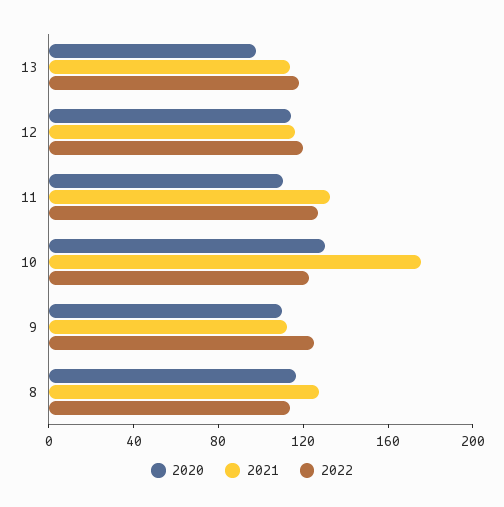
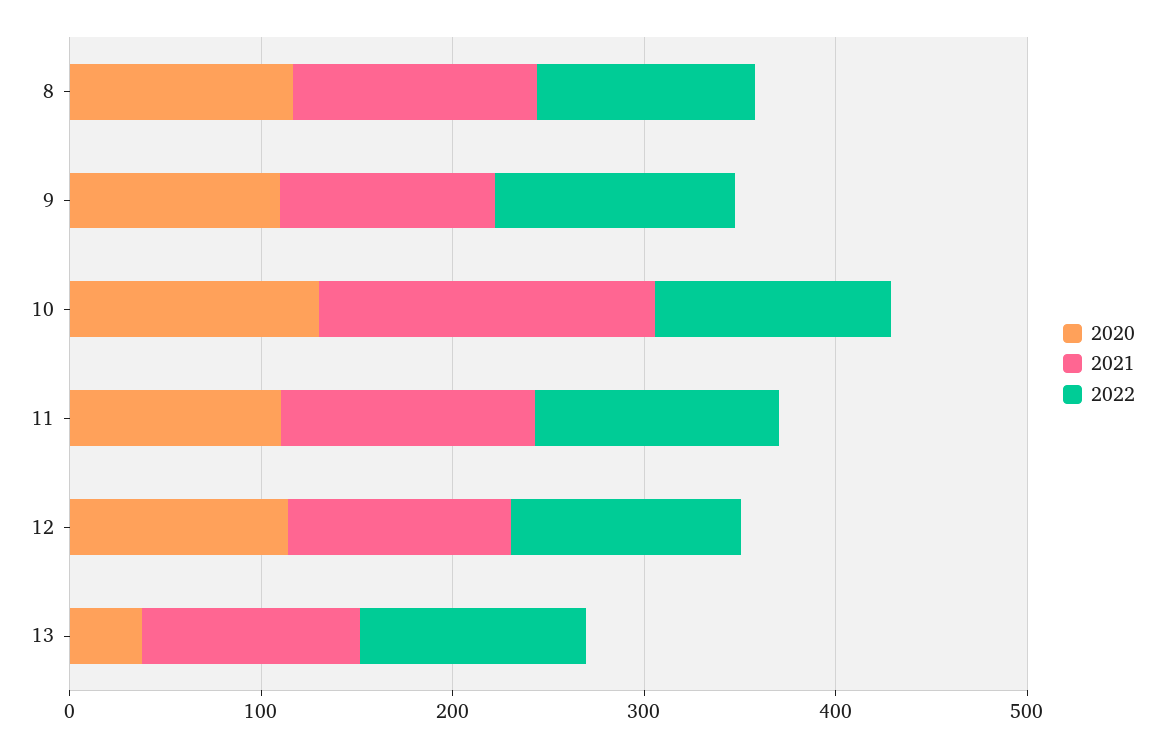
2020, 13: 100 -> 40

